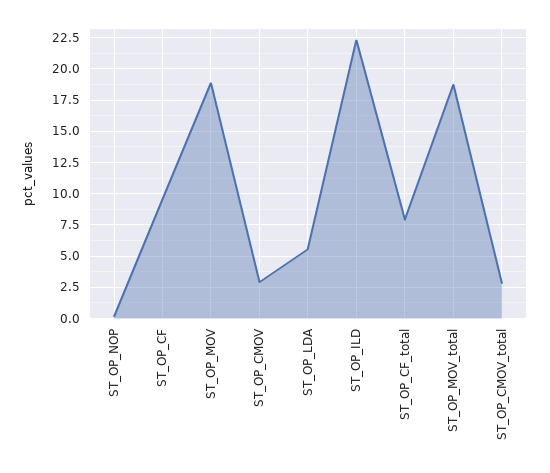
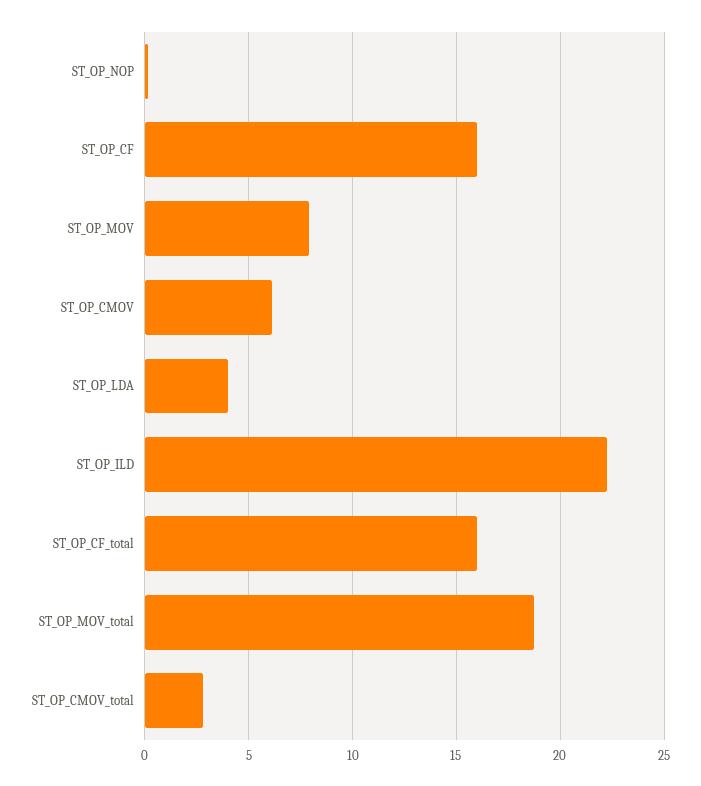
ST_OP_CF: 9.5 -> 16
ST_OP_MOV: 19 -> 8
ST_OP_CMOV: 3 -> 6
ST_OP_LDA: 5.5 -> 4
ST_OP_CF_total: 8 -> 16

